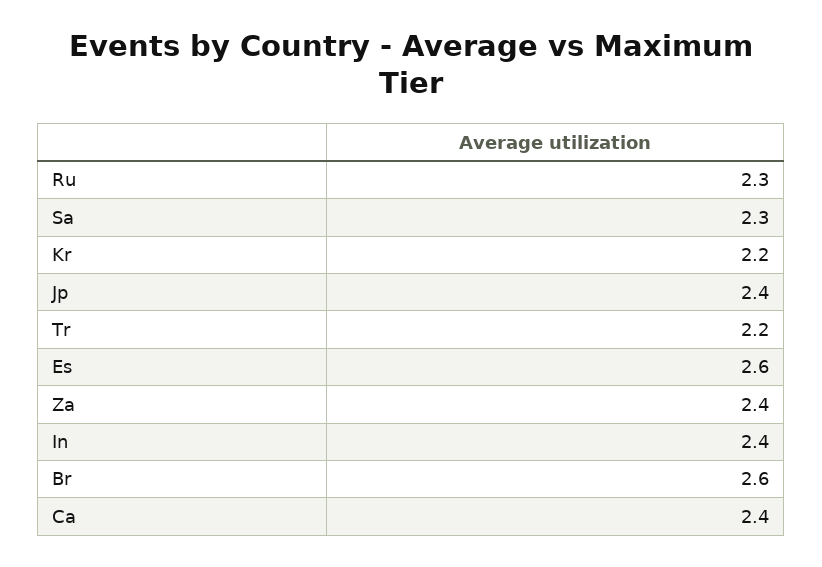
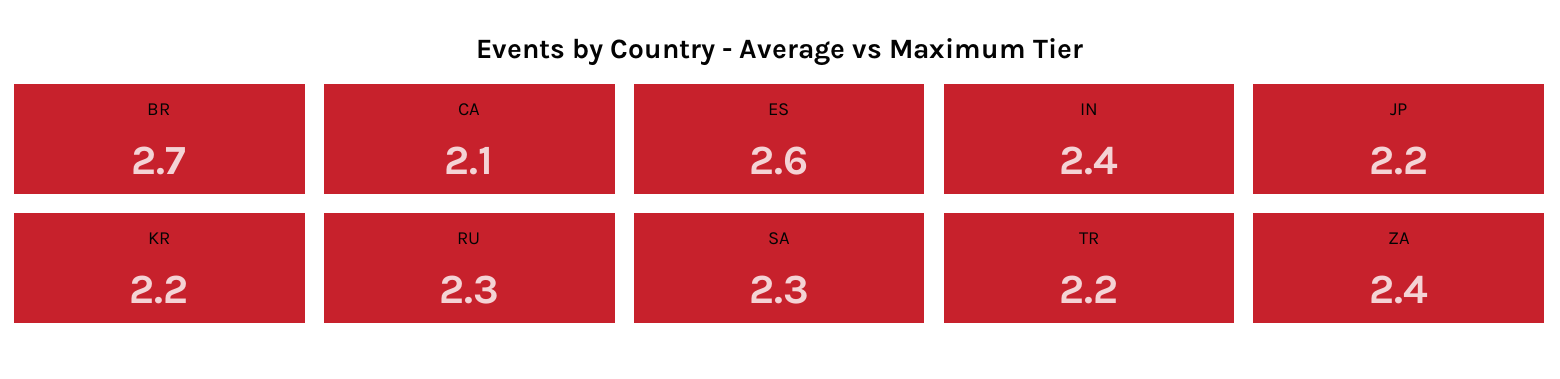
Jp: 2.4 -> 2.2
Br: 2.6 -> 2.7
Ca: 2.4 -> 2.1

